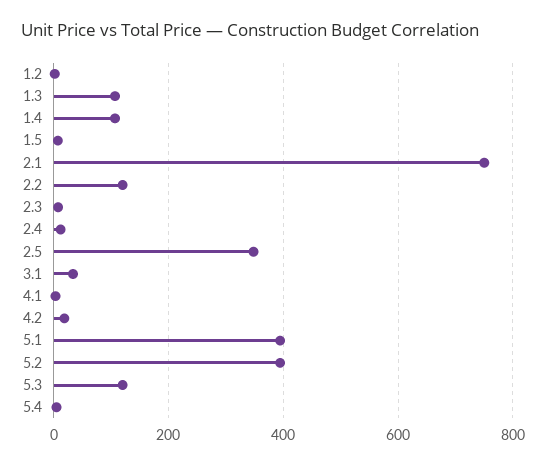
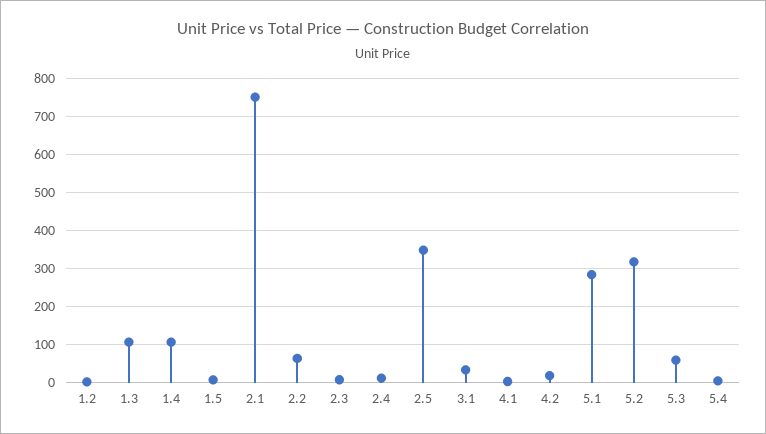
2.2: 120 -> 60
5.1: 400 -> 280
5.2: 400 -> 320
5.3: 120 -> 60

